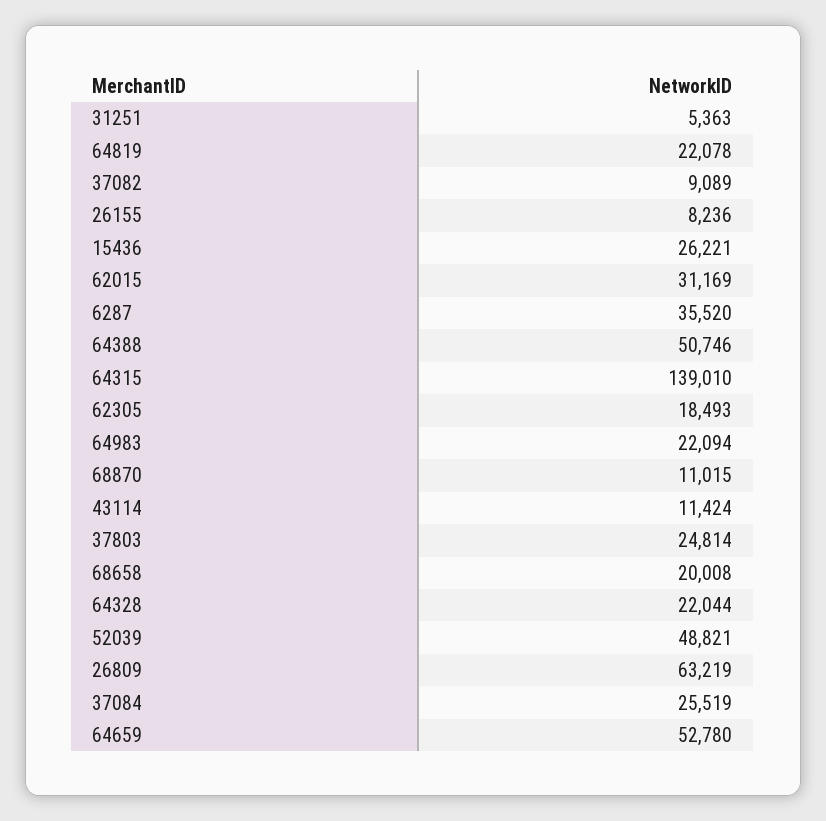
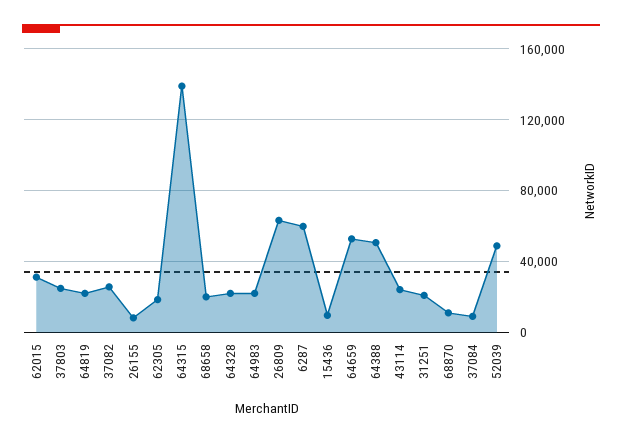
31251: 5363 -> 20000
37082: 9089 -> 25000
15436: 26221 -> 10000
6287: 35520 -> 60000
43114: 11424 -> 25000
37084: 25519 -> 10000

